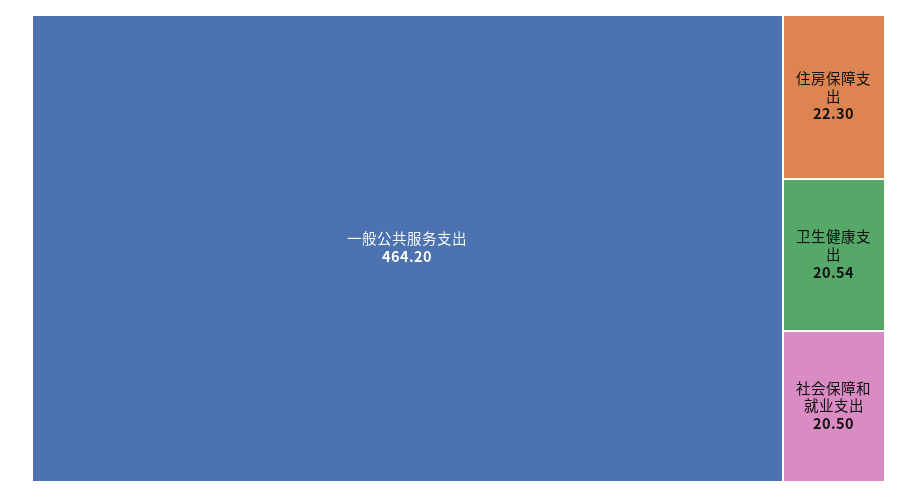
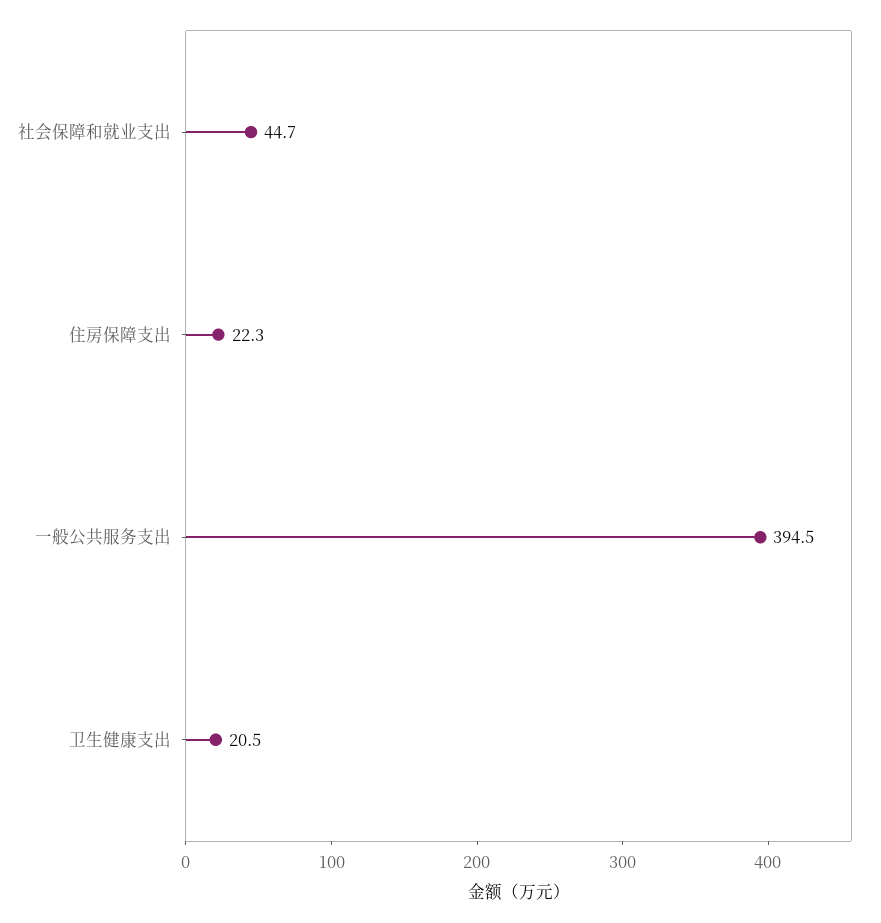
一般公共服务支出: 464.2 -> 394.5
社会保障和就业支出: 20.5 -> 44.7

